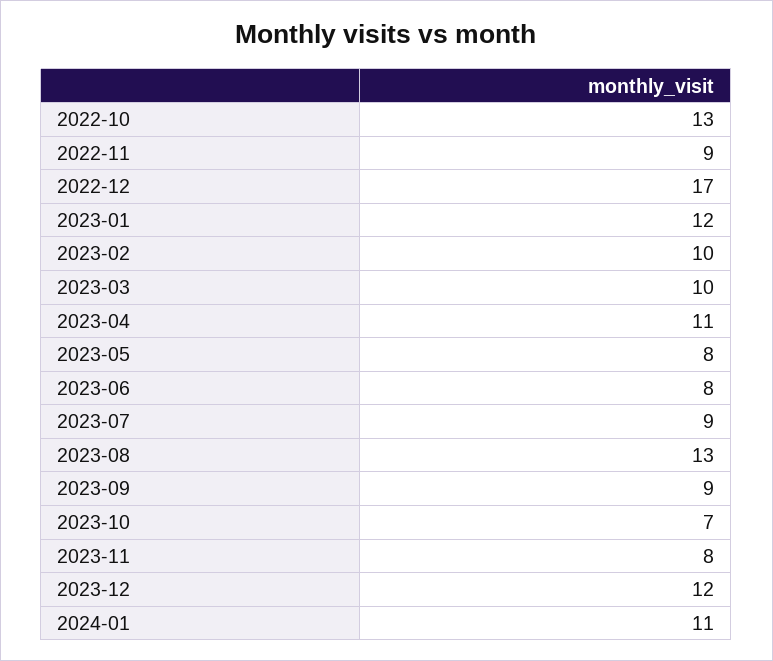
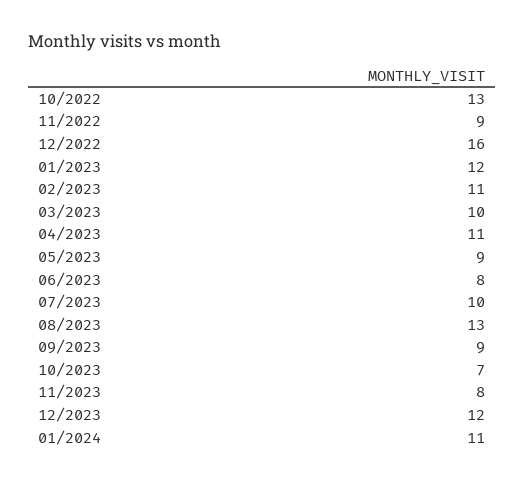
2022-12: 17 -> 16
2023-02: 10 -> 11
2023-05: 8 -> 9
2023-07: 9 -> 10

